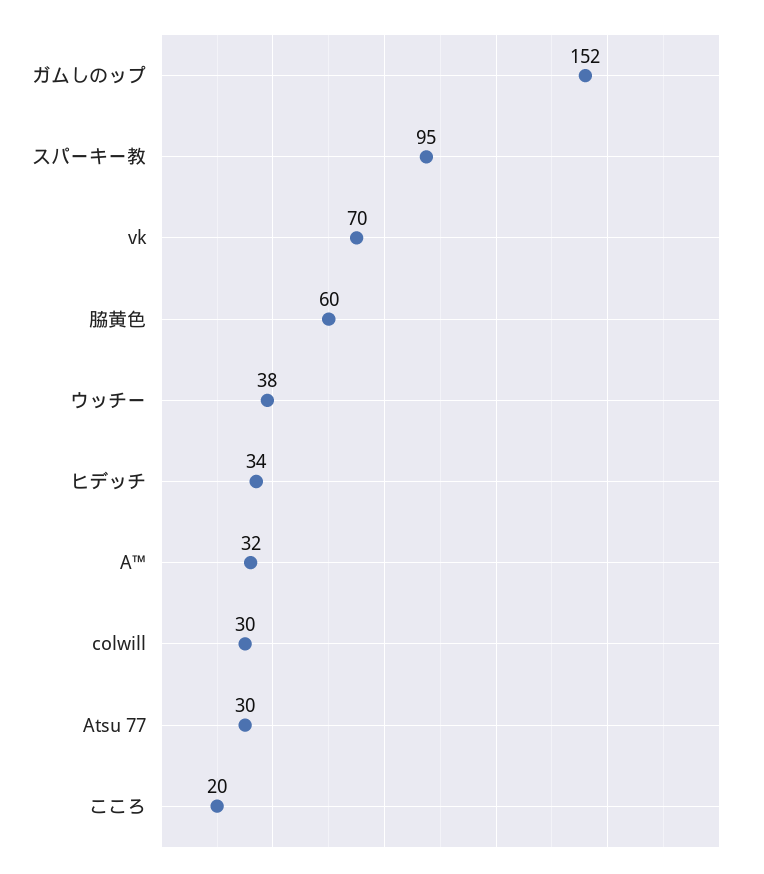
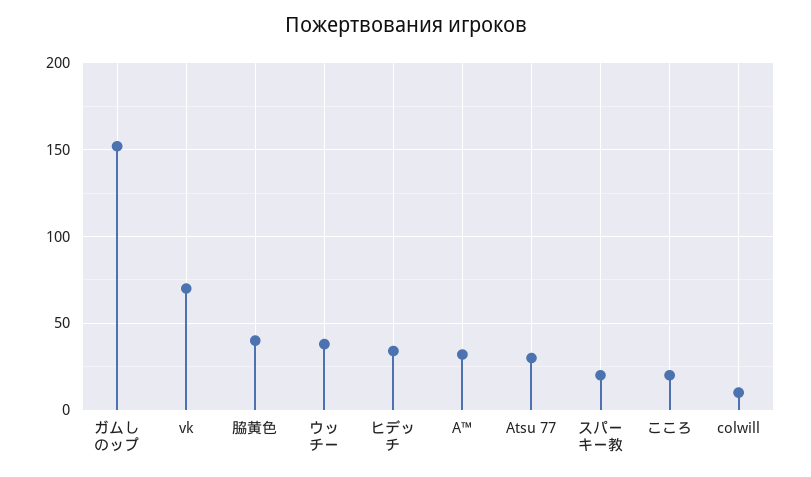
スパーキー教: 95 -> 20
脇黄色: 60 -> 40
colwill: 30 -> 10

